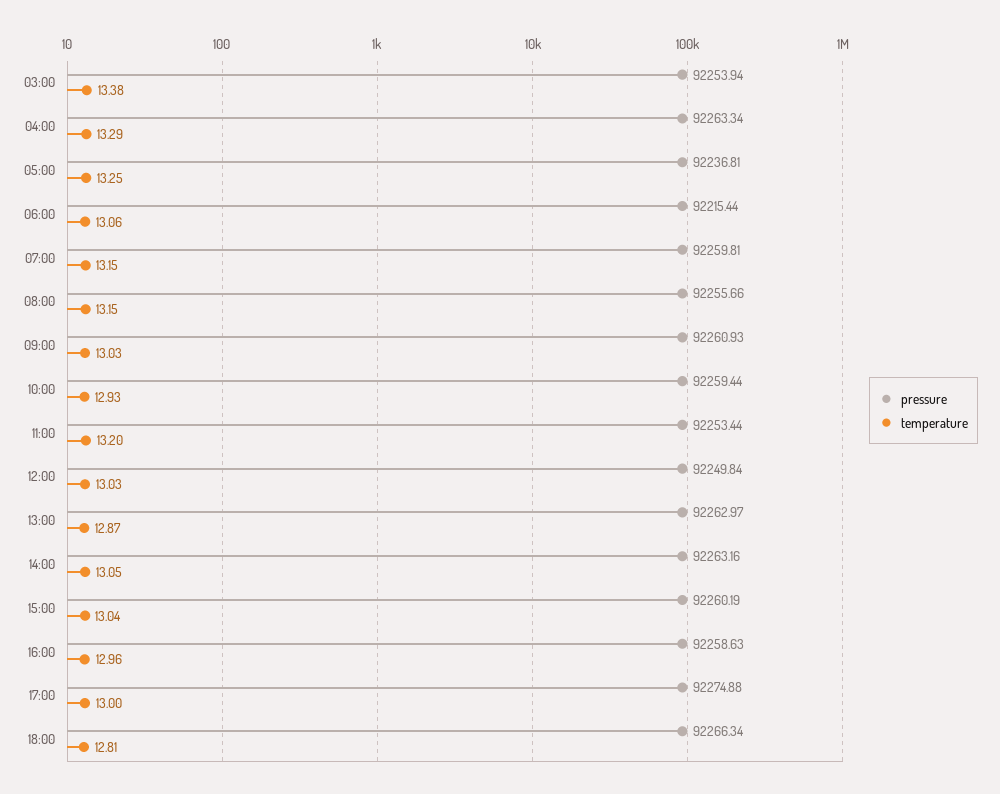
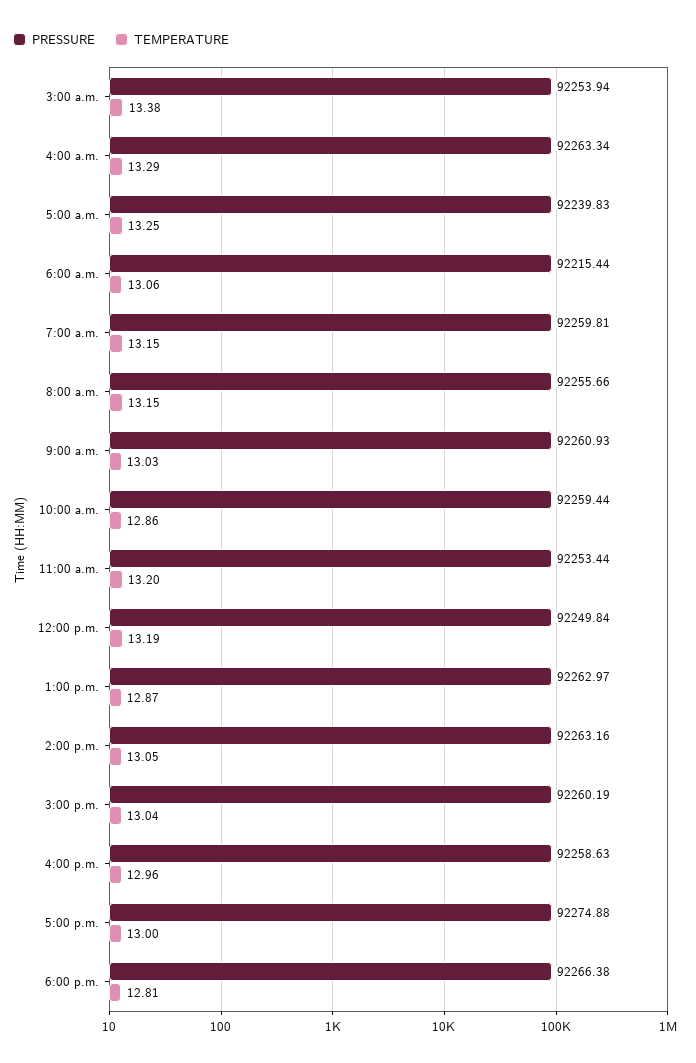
pressure, 05:00: 92236.81 -> 92239.83
temperature, 10:00: 12.93 -> 12.86
temperature, 12:00: 13.03 -> 13.19
pressure, 18:00: 92266.34 -> 92266.38

